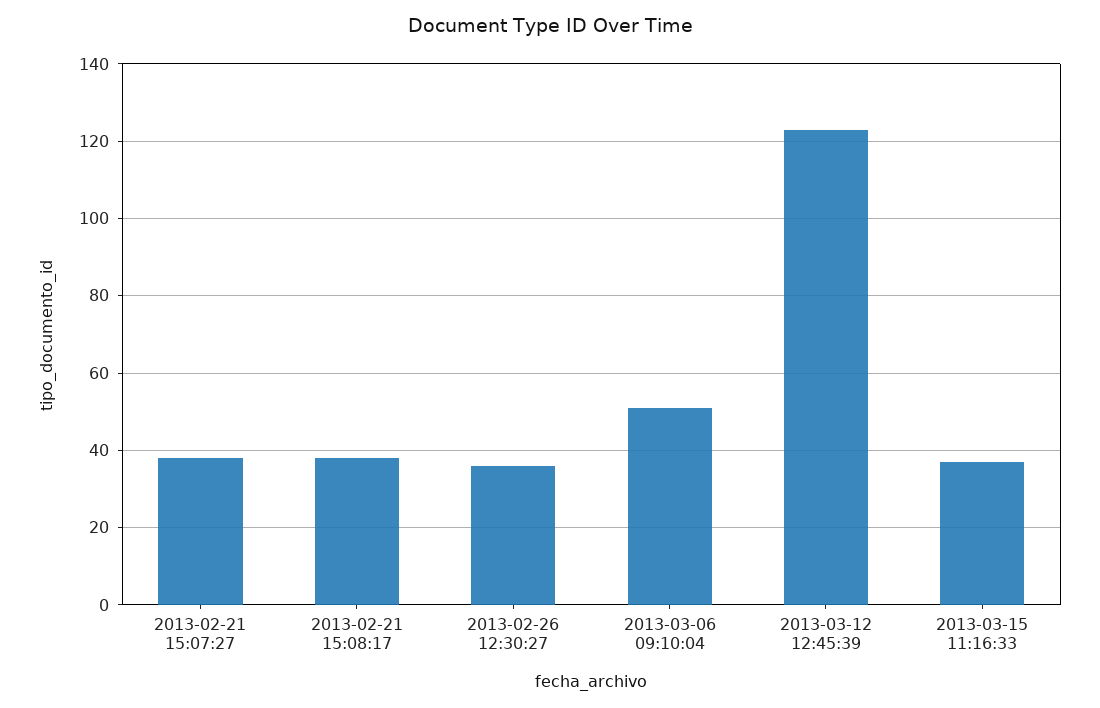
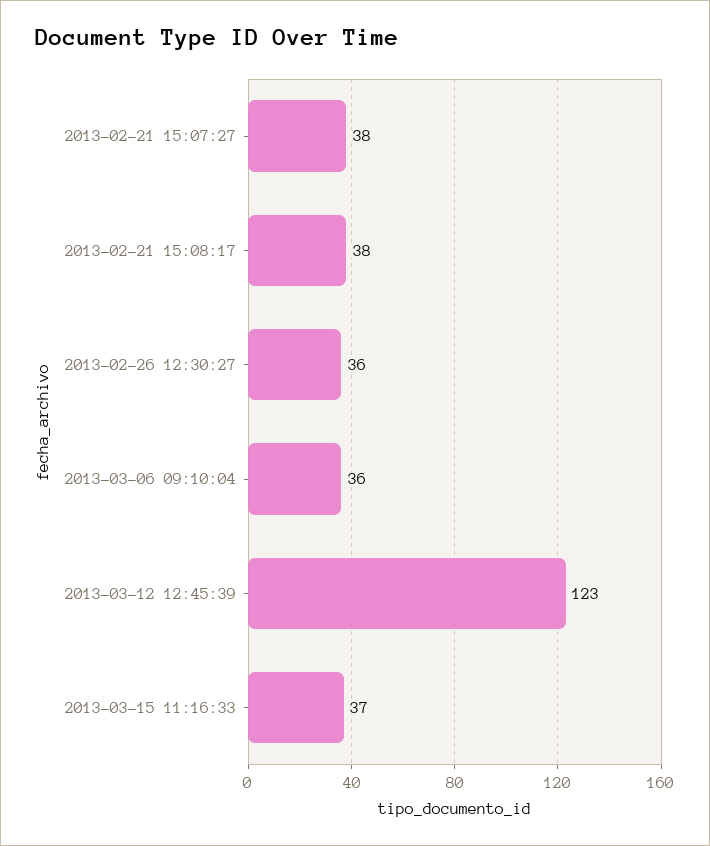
2013-03-06 09:10:04: 50 -> 36

